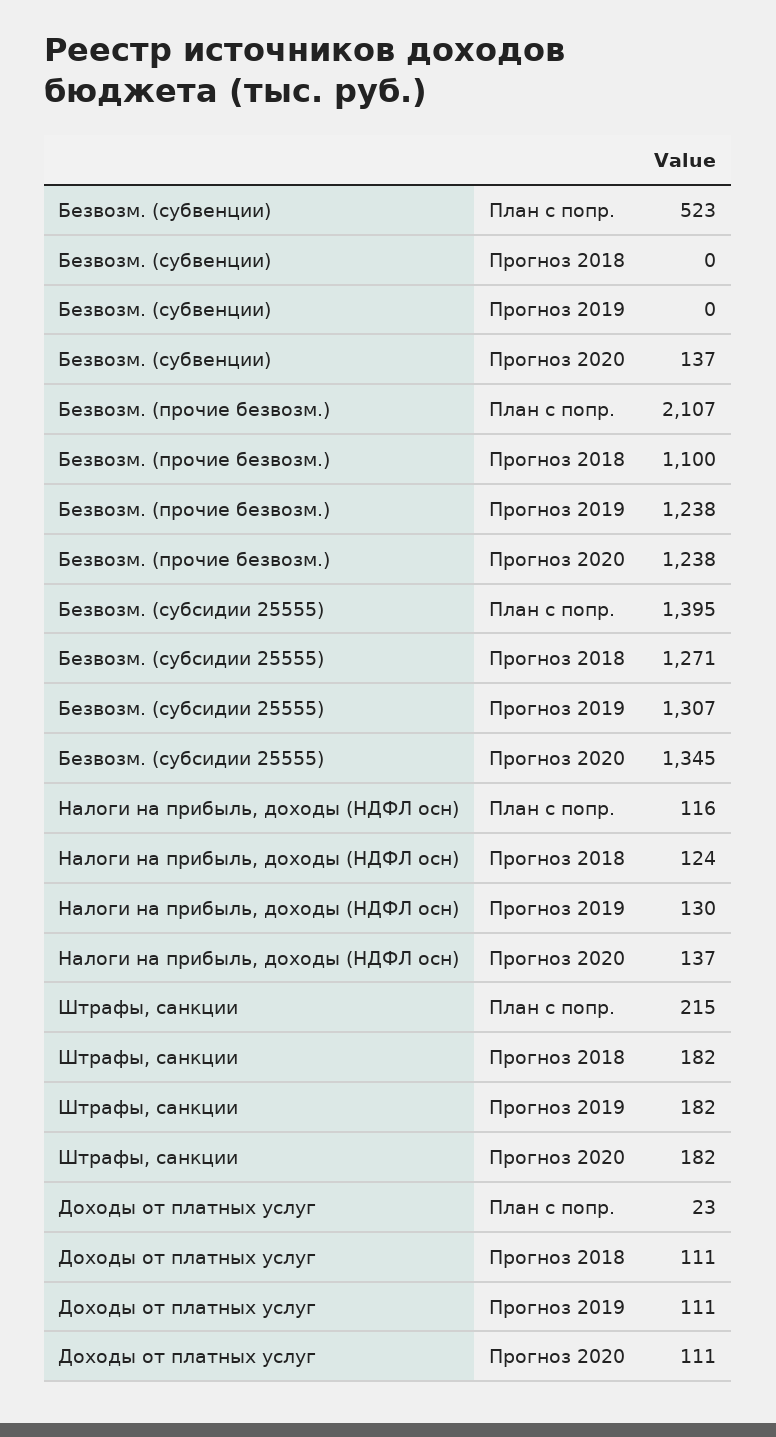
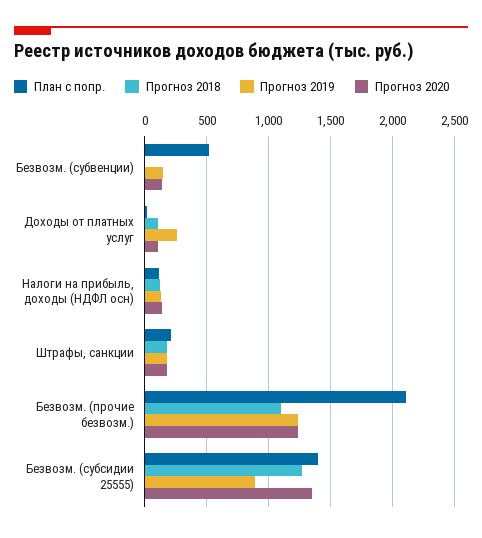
Прогноз 2019, Безвозм. (субвенции): 0 -> 150
Прогноз 2019, Безвозм. (субсидии 25555): 1307 -> 900
Прогноз 2019, Доходы от платных услуг: 111 -> 250

